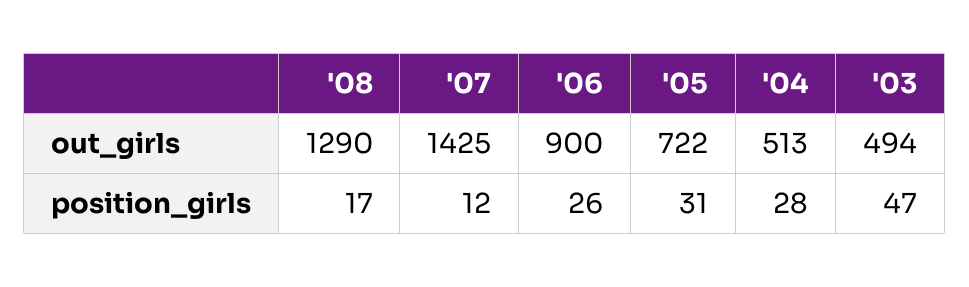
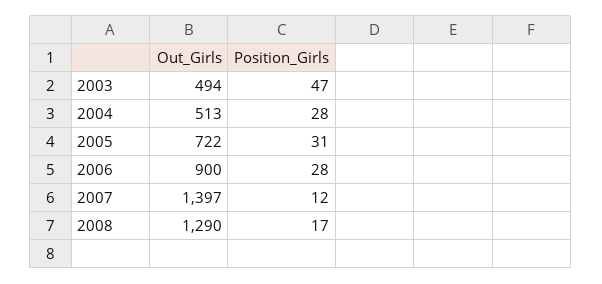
'07, out_girls: 1425 -> 1397
'06, position_girls: 26 -> 28

